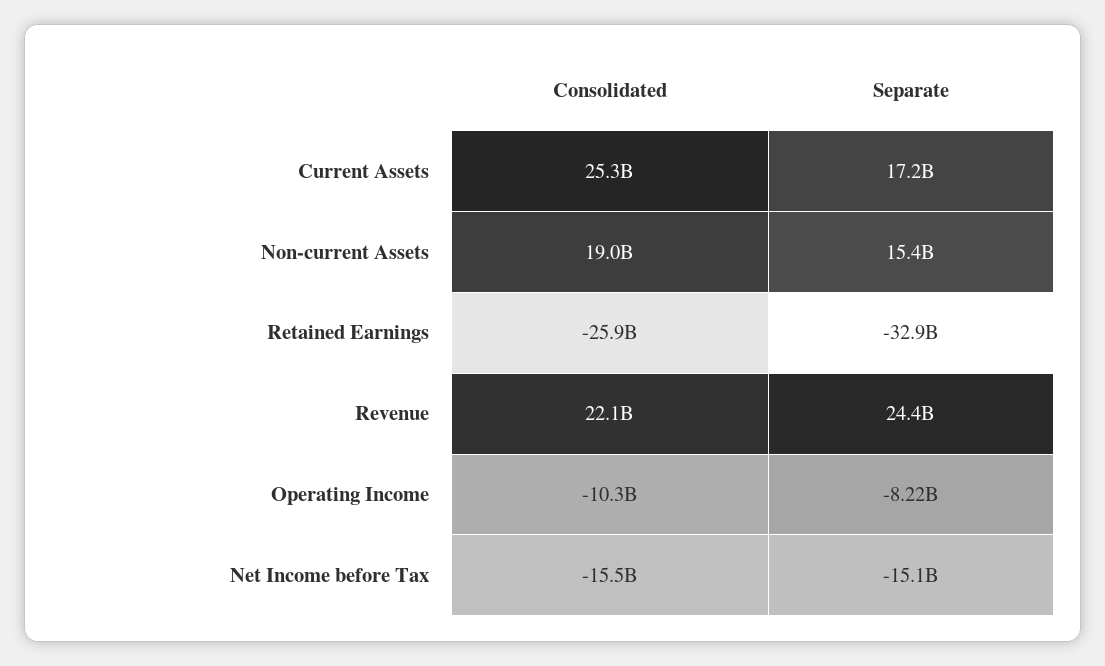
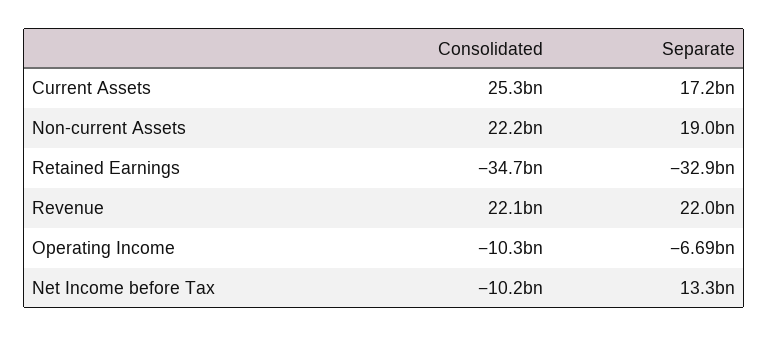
Consolidated, Non-current Assets: 19000000000 -> 22200000000
Separate, Non-current Assets: 15400000000 -> 19000000000
Consolidated, Retained Earnings: -25900000000 -> -34700000000
Separate, Revenue: 24400000000 -> 22000000000
Separate, Operating Income: -8220000000 -> -6690000000
Consolidated, Net Income before Tax: -15500000000 -> -10200000000
Separate, Net Income before Tax: -15100000000 -> 13300000000

